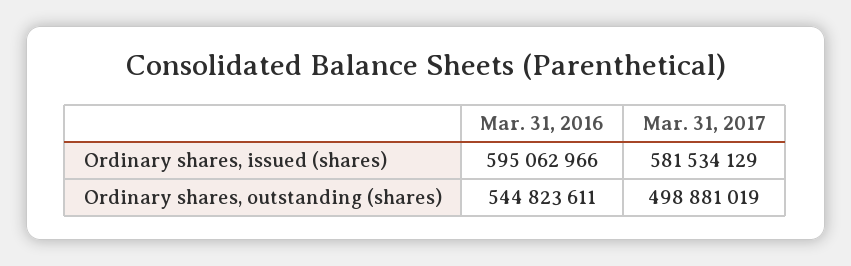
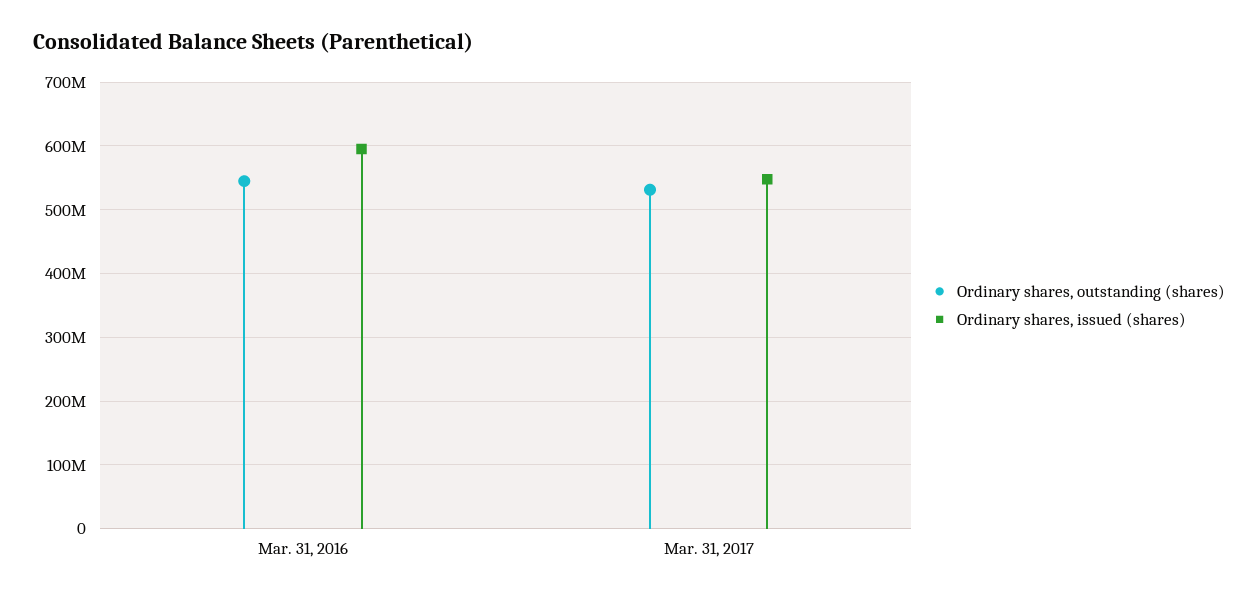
Ordinary shares, issued (shares), Mar. 31, 2017: 581534129 -> 550000000
Ordinary shares, outstanding (shares), Mar. 31, 2017: 498881019 -> 530000000

